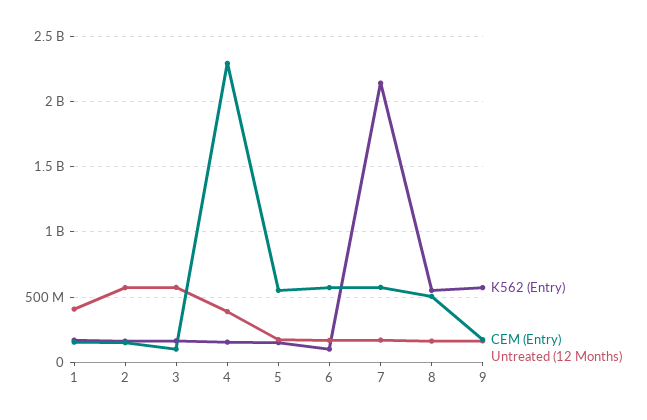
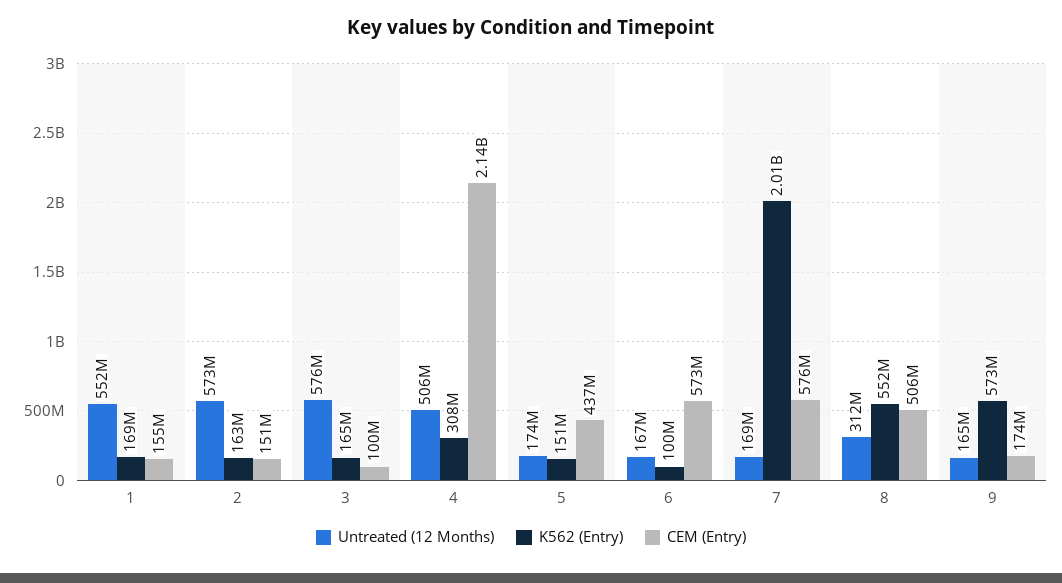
Untreated (12 Months), 1: 400000000 -> 552000000
K562 (Entry), 4: 150000000 -> 308000000
CEM (Entry), 4: 2300000000 -> 2140000000
Untreated (12 Months), 4: 400000000 -> 506000000
CEM (Entry), 5: 550000000 -> 437000000
K562 (Entry), 7: 2150000000 -> 2010000000
Untreated (12 Months), 8: 150000000 -> 312000000

